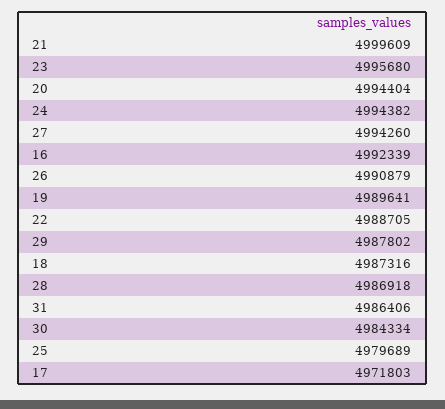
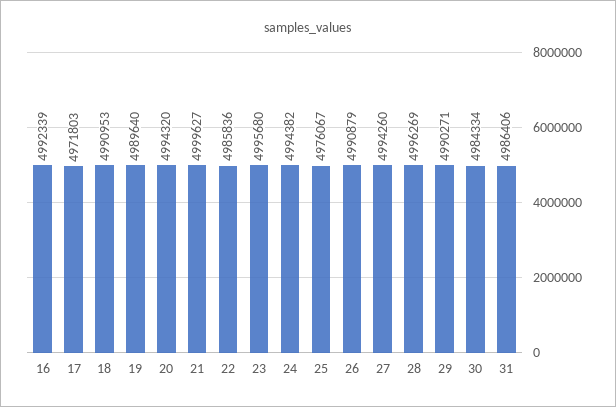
21: 4999609 -> 4999627
20: 4994404 -> 4994320
19: 4989641 -> 4989640
22: 4988705 -> 4985836
29: 4987802 -> 4990271
18: 4987316 -> 4990953
28: 4986918 -> 4996269
25: 4979689 -> 4976067

